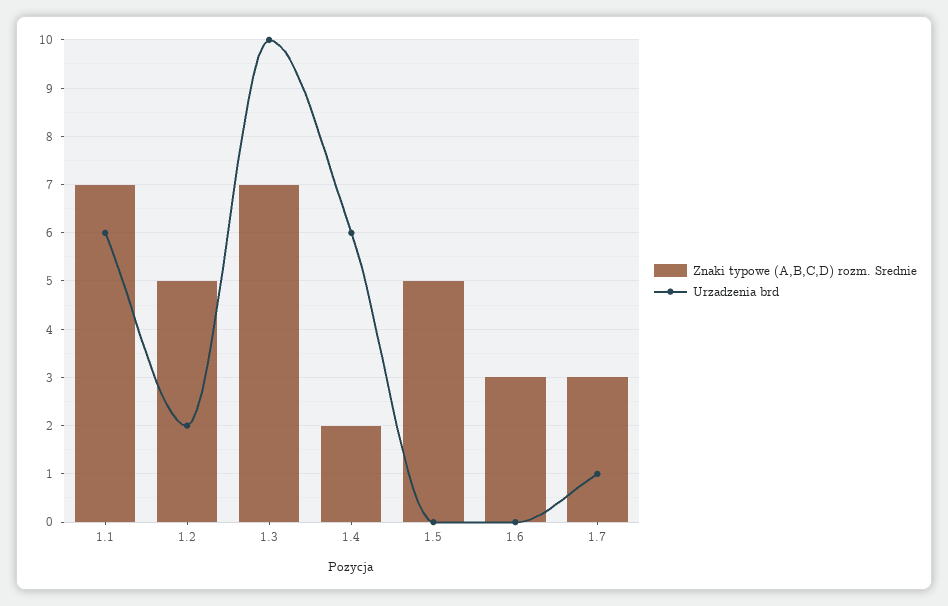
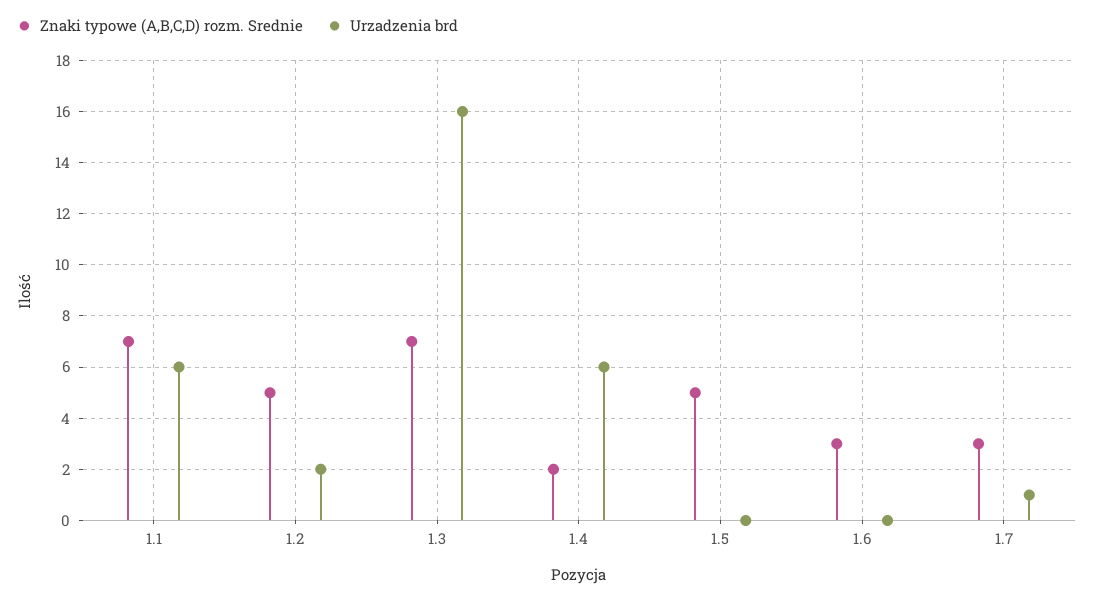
Urzadzenia brd, 1.3: 10 -> 16

